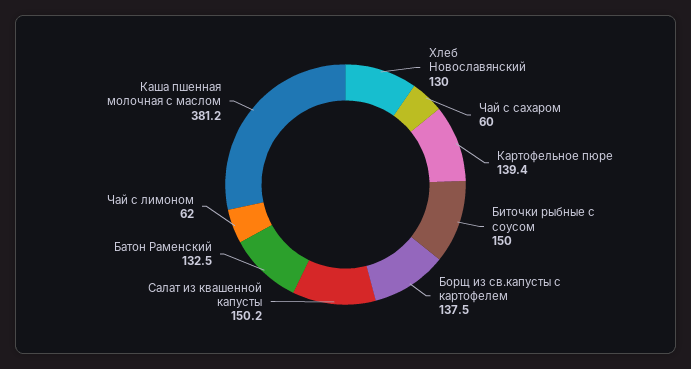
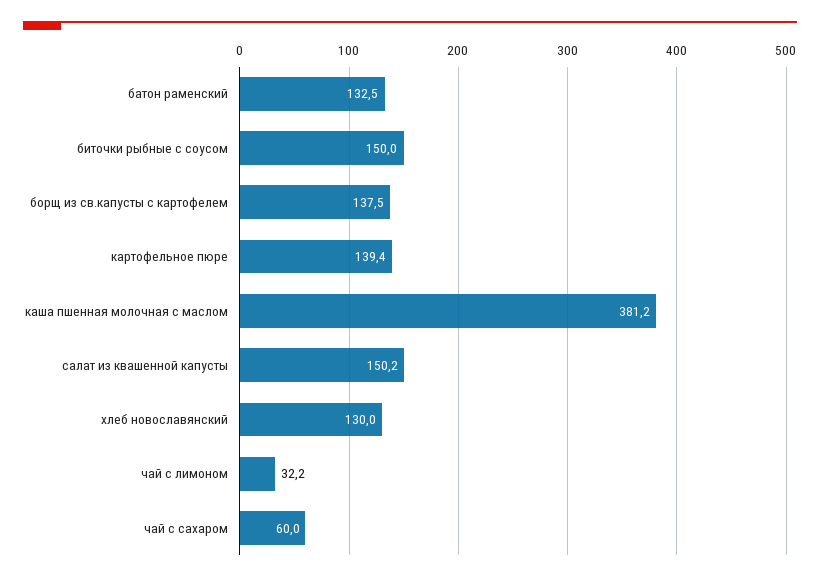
Чай с лимоном: 62 -> 32.2

